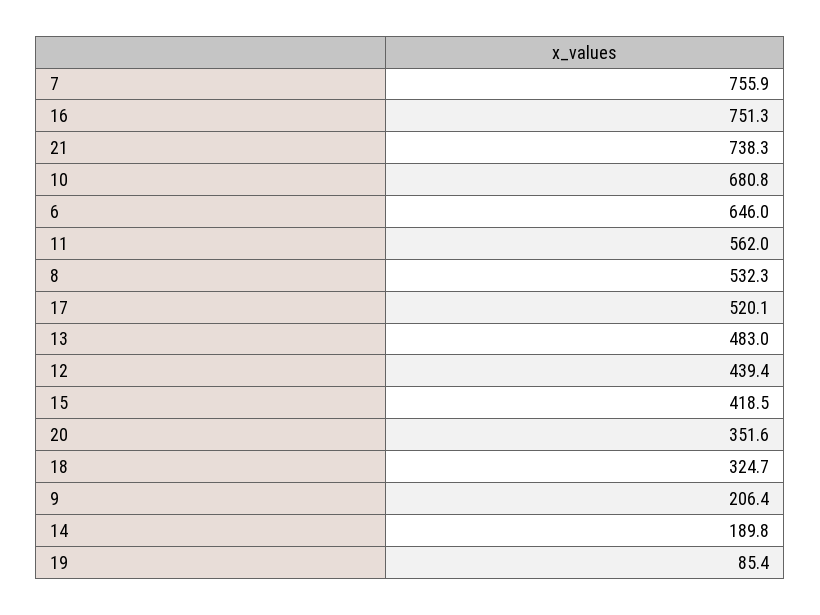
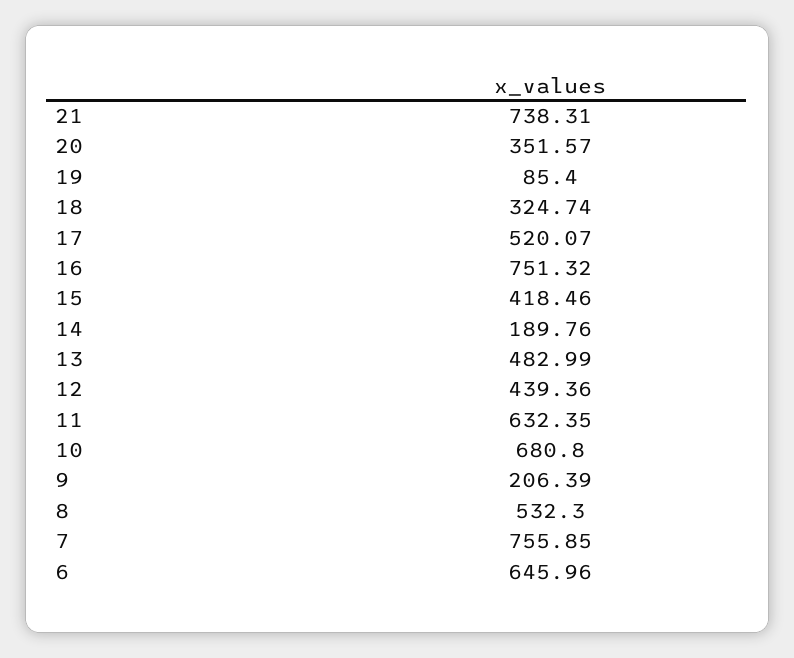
11: 562 -> 632.35

